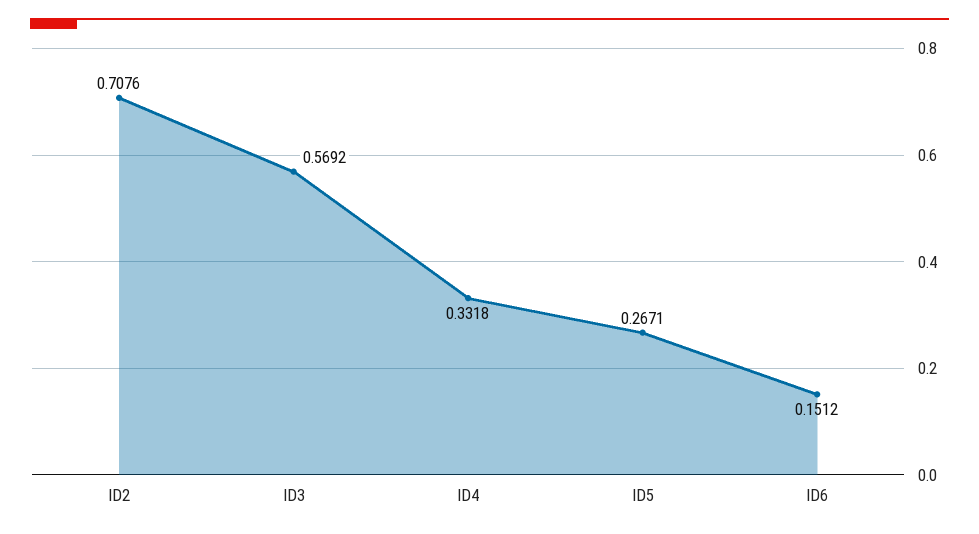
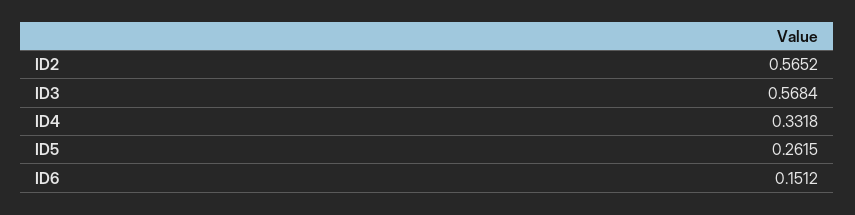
ID2: 0.7076 -> 0.5652
ID3: 0.5692 -> 0.5684
ID5: 0.2671 -> 0.2615

